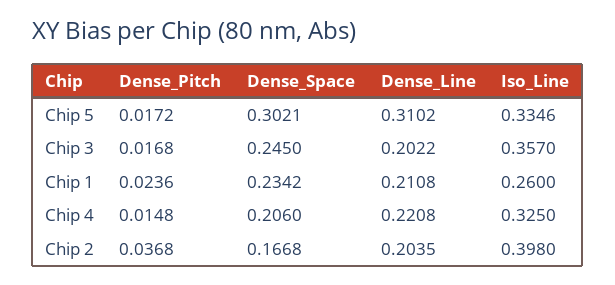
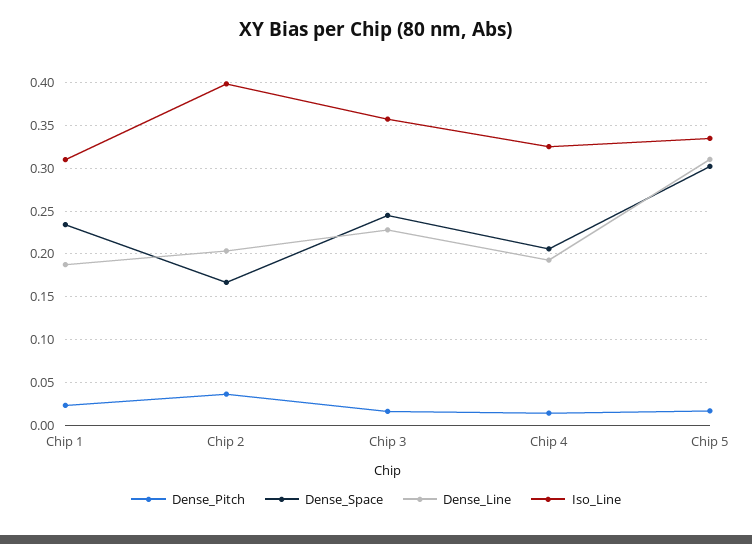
Dense_Line, Chip 3: 0.2022 -> 0.23
Dense_Line, Chip 1: 0.2108 -> 0.19
Iso_Line, Chip 1: 0.26 -> 0.31
Dense_Line, Chip 4: 0.2208 -> 0.19

